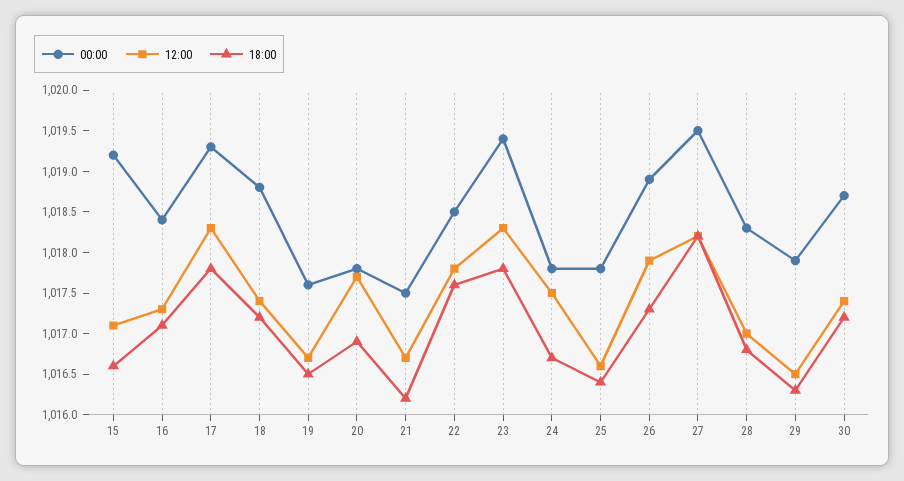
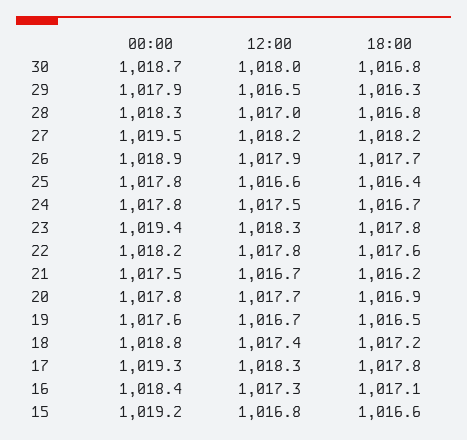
12:00, 15: 1017.1 -> 1016.8
00:00, 22: 1018.5 -> 1018.2
18:00, 26: 1017.3 -> 1017.7
12:00, 30: 1017.4 -> 1018
18:00, 30: 1017.2 -> 1016.8

